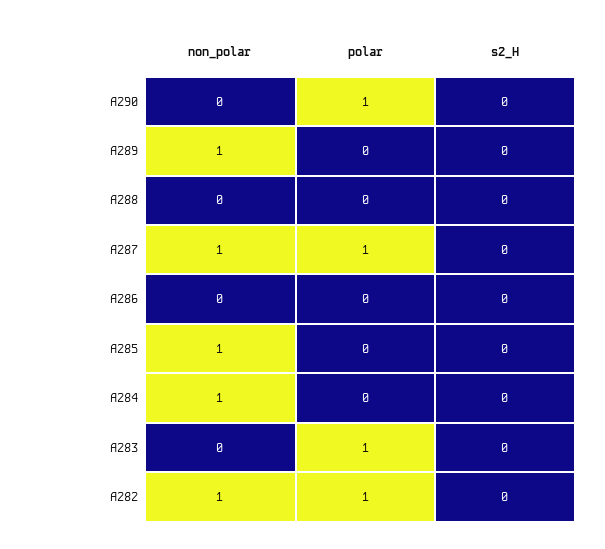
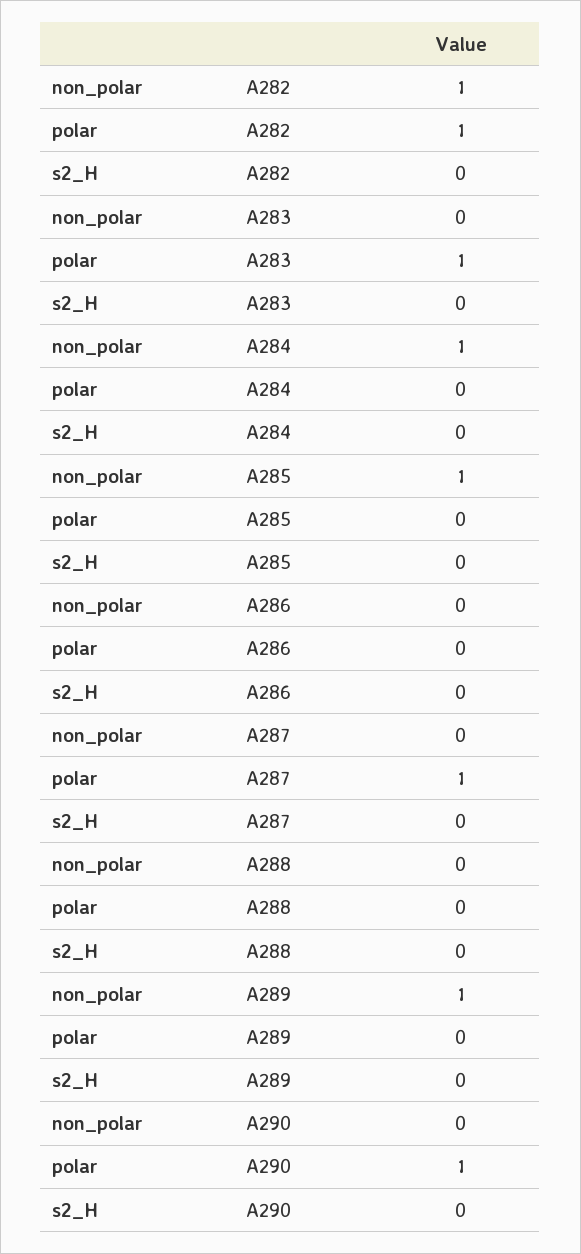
non_polar, A287: 1 -> 0

